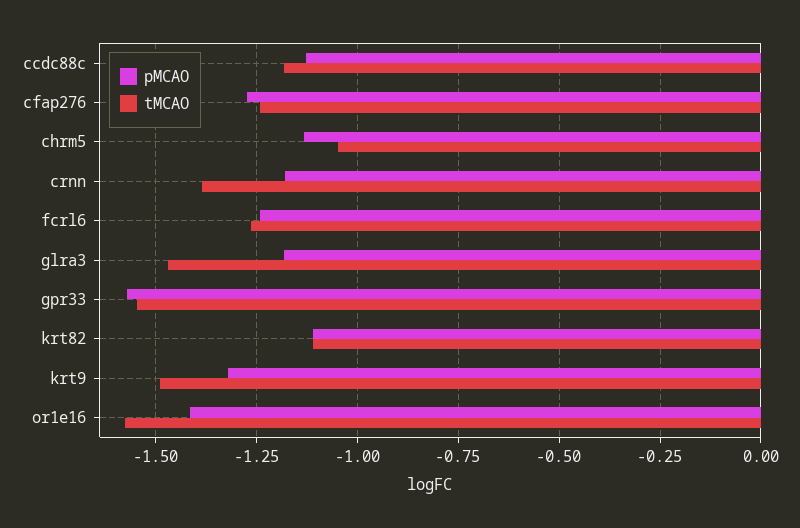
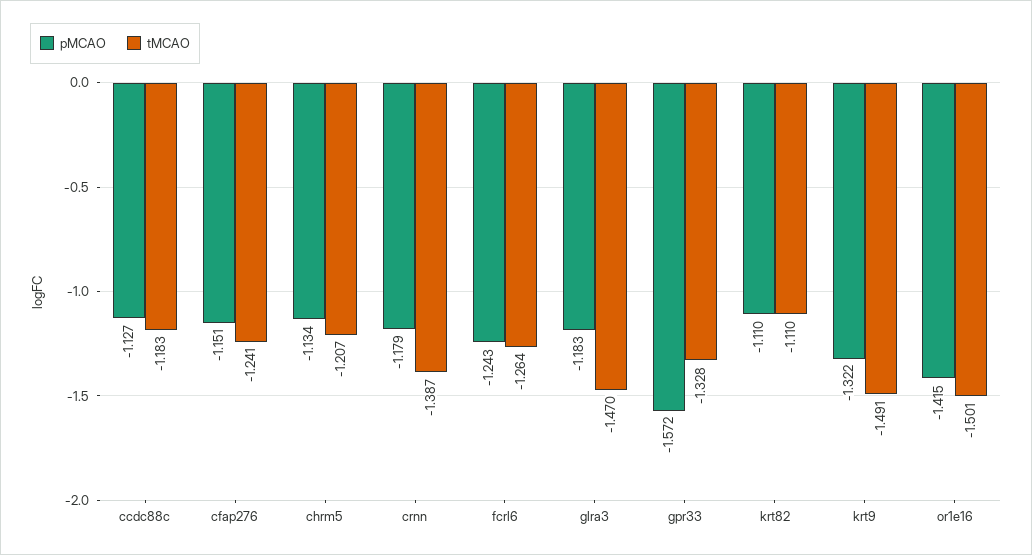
pMCAO, cfap276: -1.275 -> -1.151
tMCAO, chrm5: -1.05 -> -1.207
tMCAO, gpr33: -1.55 -> -1.328
tMCAO, or1e16: -1.575 -> -1.501

